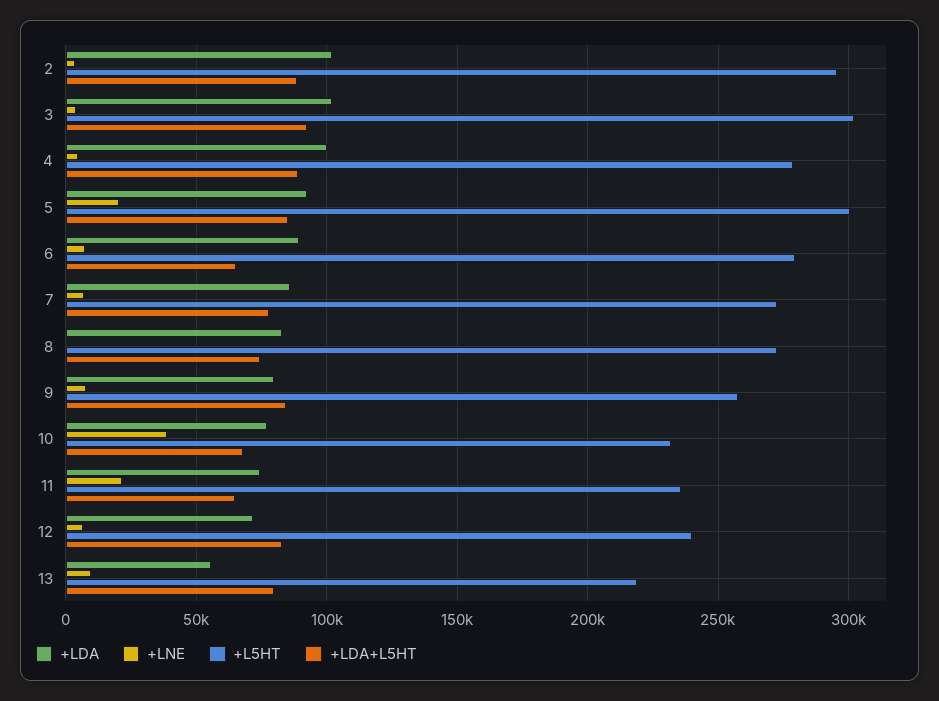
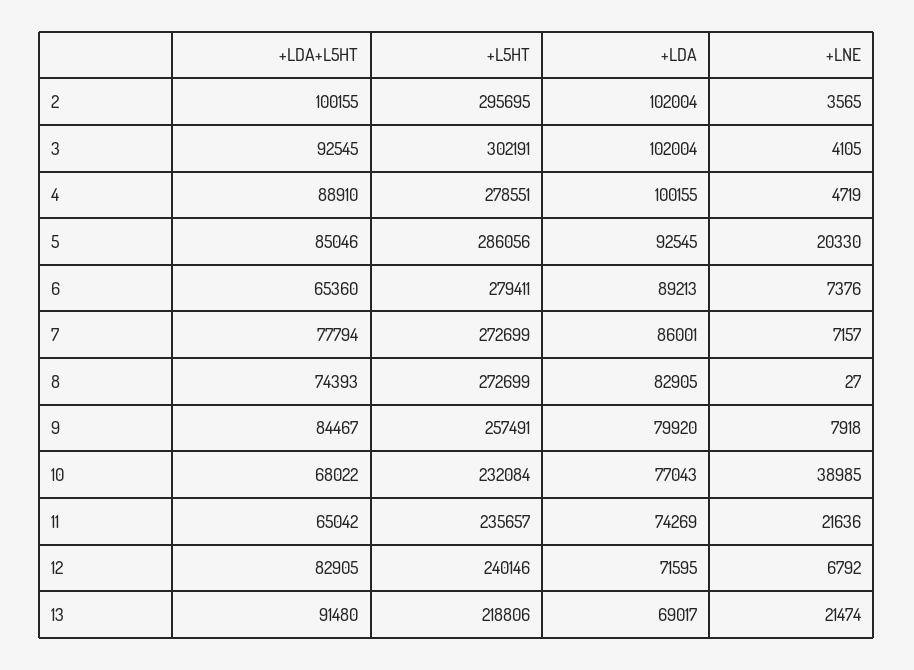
+LDA+L5HT, 2: 90000 -> 100155
+L5HT, 5: 300000 -> 286056
+LDA, 13: 55000 -> 69017
+LNE, 13: 10000 -> 21474
+LDA+L5HT, 13: 80000 -> 91480

